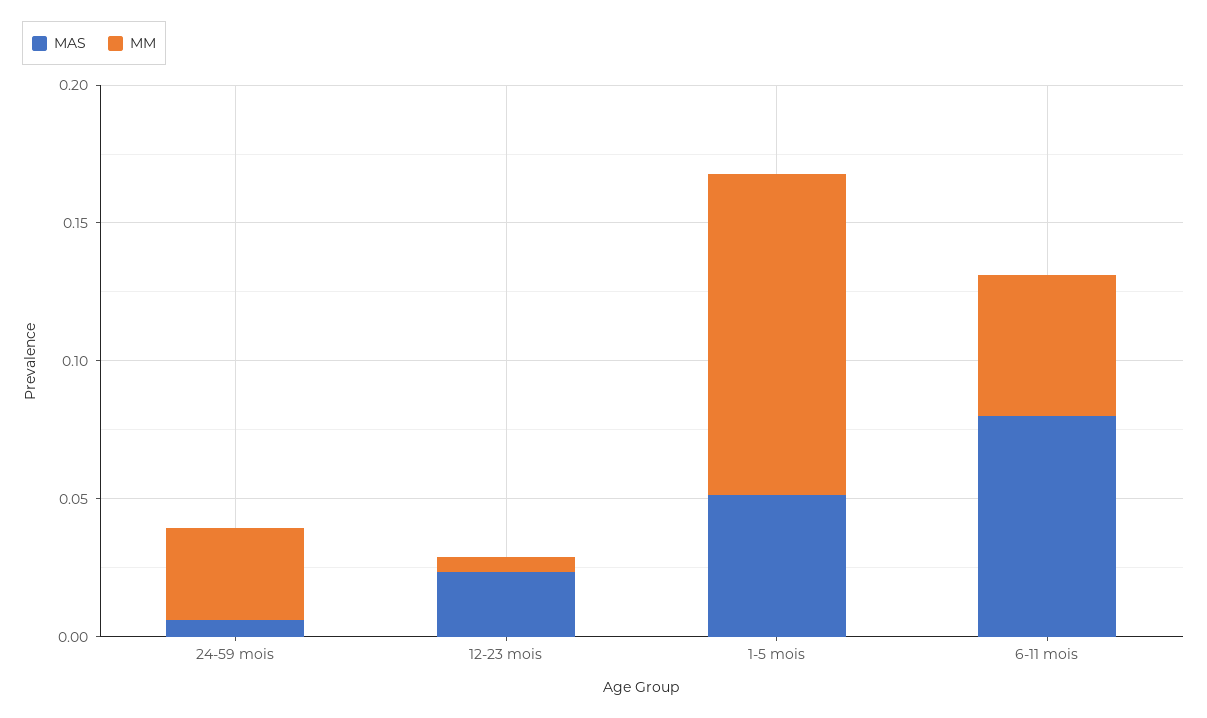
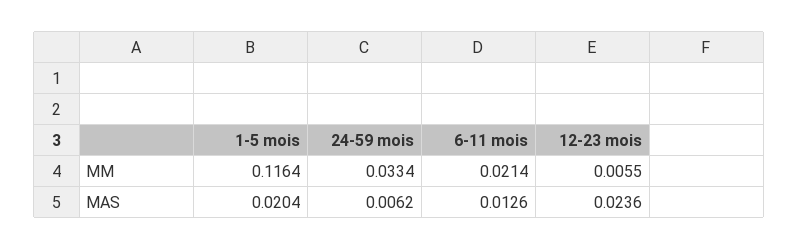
MAS, 1-5 mois: 0.05 -> 0.0204
MAS, 6-11 mois: 0.08 -> 0.0126
MM, 6-11 mois: 0.05 -> 0.0214

